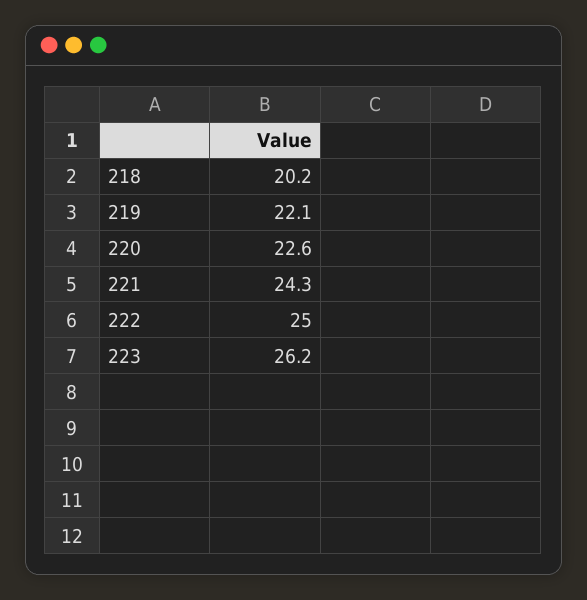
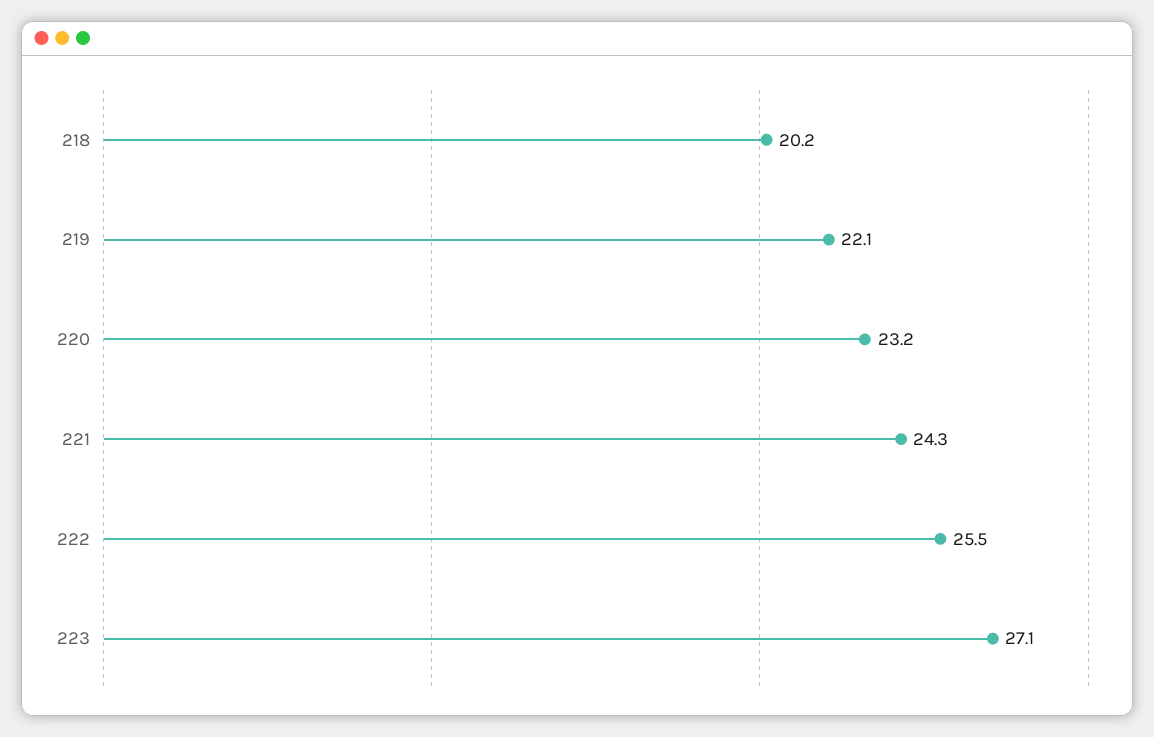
220: 22.6 -> 23.2
222: 25 -> 25.5
223: 26.2 -> 27.1

